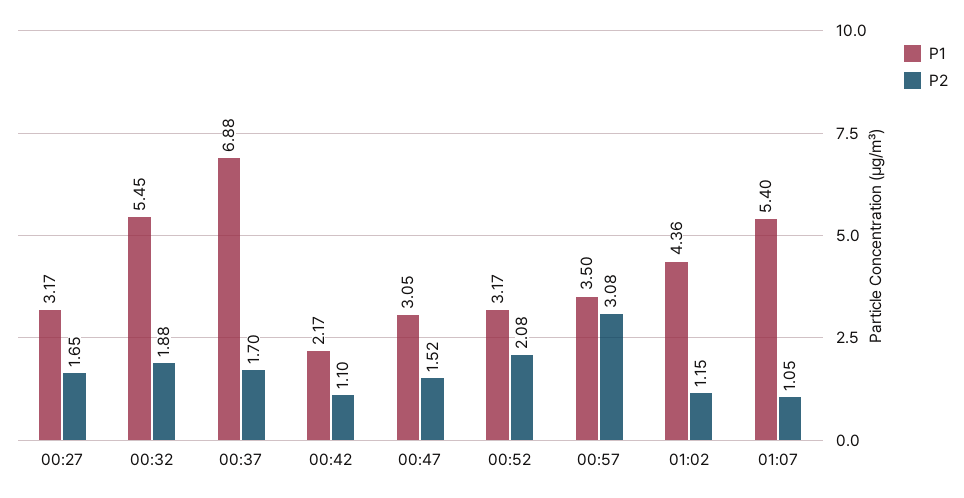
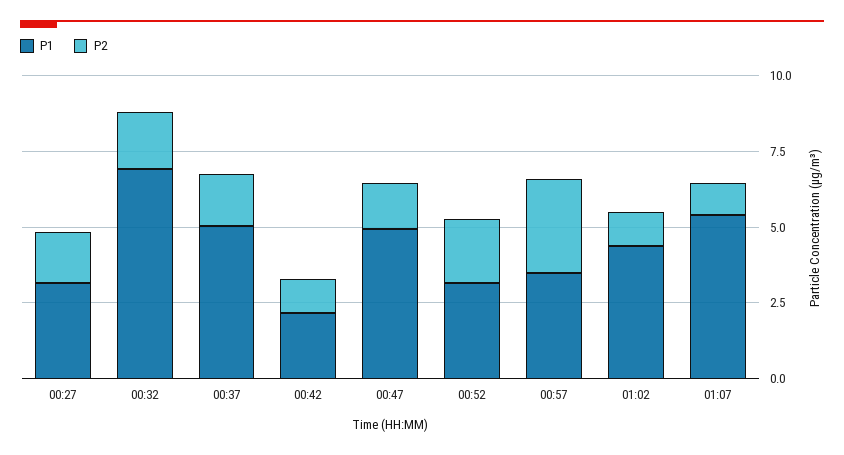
P1, 00:32: 5.45 -> 7
P1, 00:37: 6.88 -> 5
P1, 00:47: 3.05 -> 5

